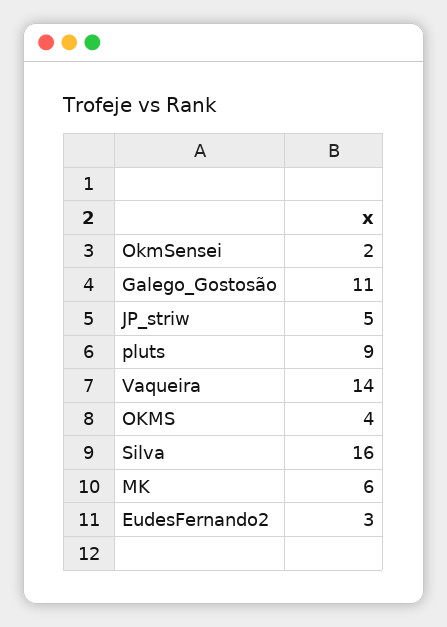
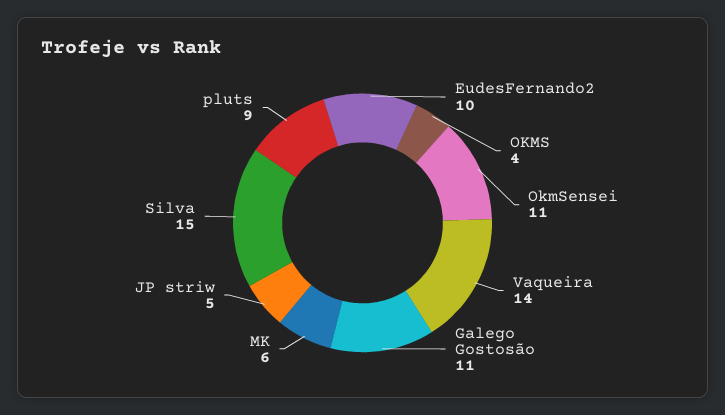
OkmSensei: 2 -> 11
Silva: 16 -> 15
EudesFernando2: 3 -> 10

